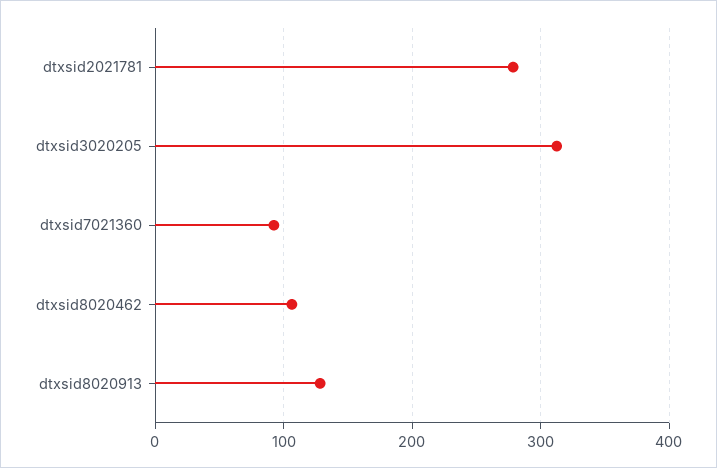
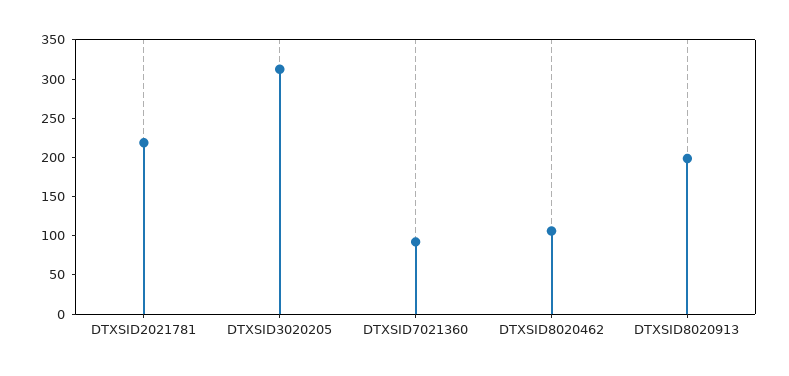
dtxsid2021781: 280 -> 225
dtxsid8020913: 130 -> 200

